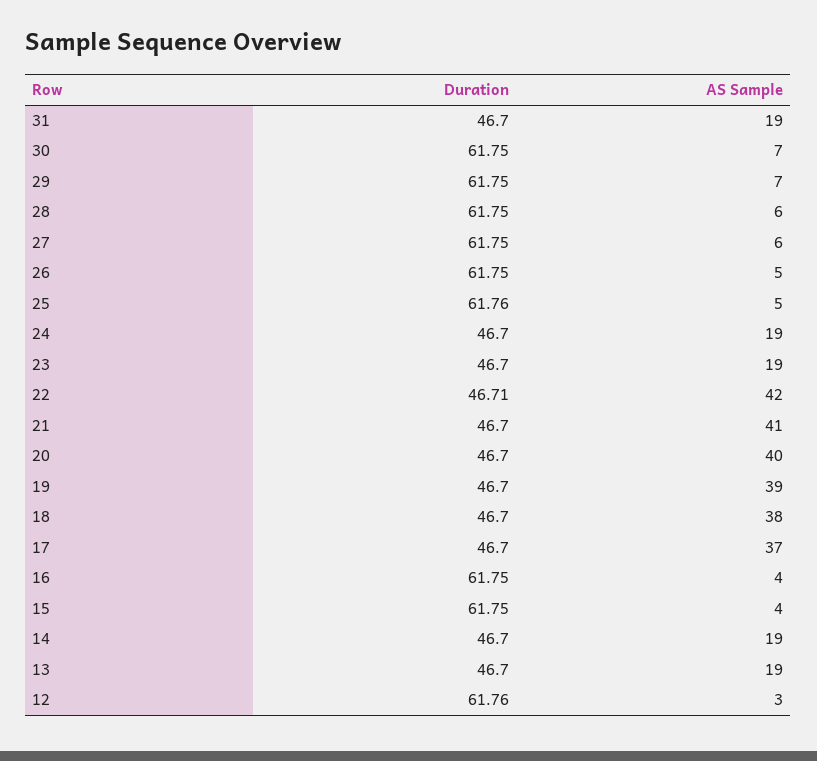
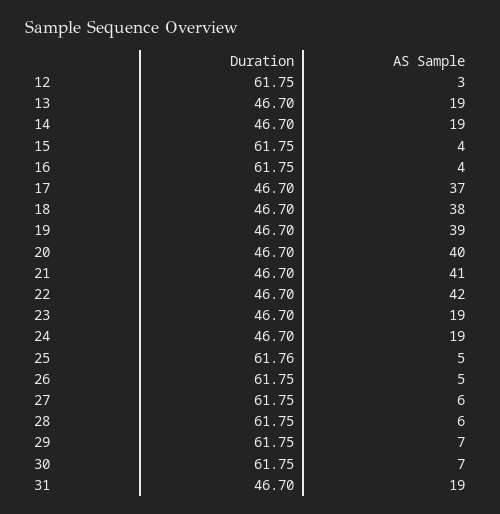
Duration, 22: 46.71 -> 46.7
Duration, 12: 61.76 -> 61.75

